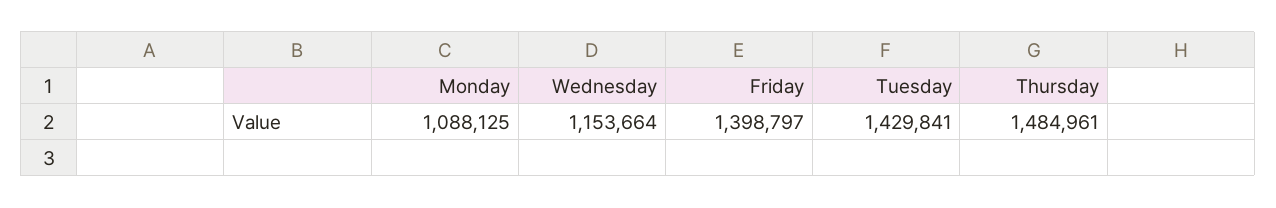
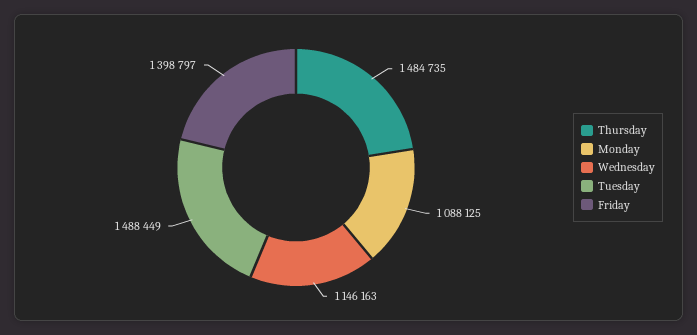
Wednesday: 1153664 -> 1146163
Tuesday: 1429841 -> 1488449
Thursday: 1484961 -> 1484735

